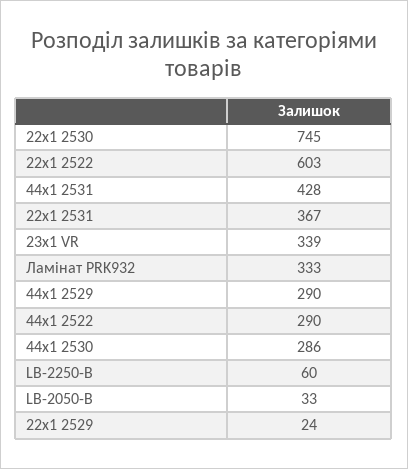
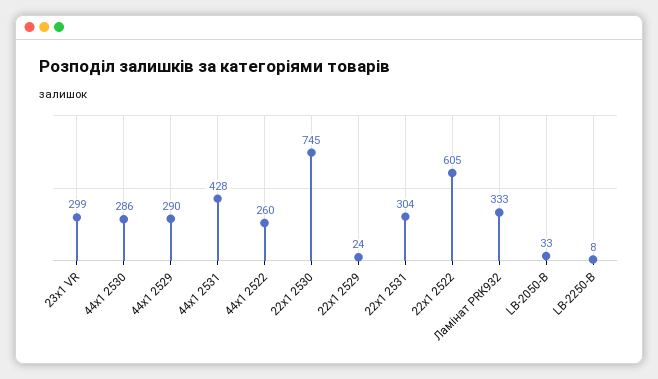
22x1 2522: 603 -> 605
22x1 2531: 367 -> 304
23x1 VR: 339 -> 299
44x1 2522: 290 -> 260
LB-2250-В: 60 -> 8

